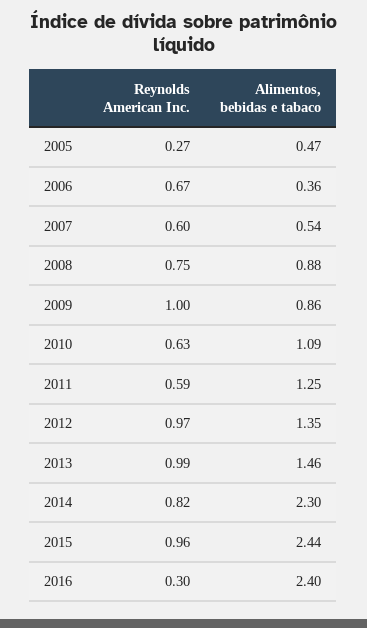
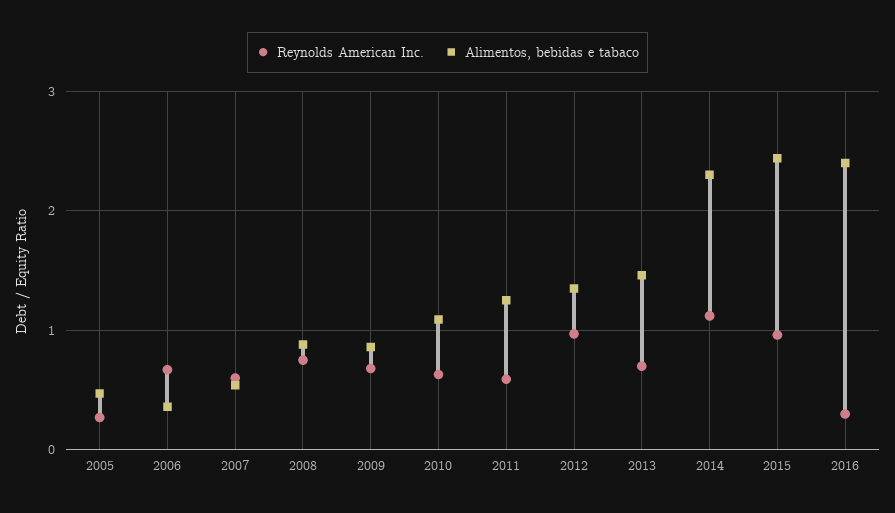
Reynolds American Inc., 2009: 1 -> 0.7
Reynolds American Inc., 2013: 0.99 -> 0.7
Reynolds American Inc., 2014: 0.82 -> 1.1

